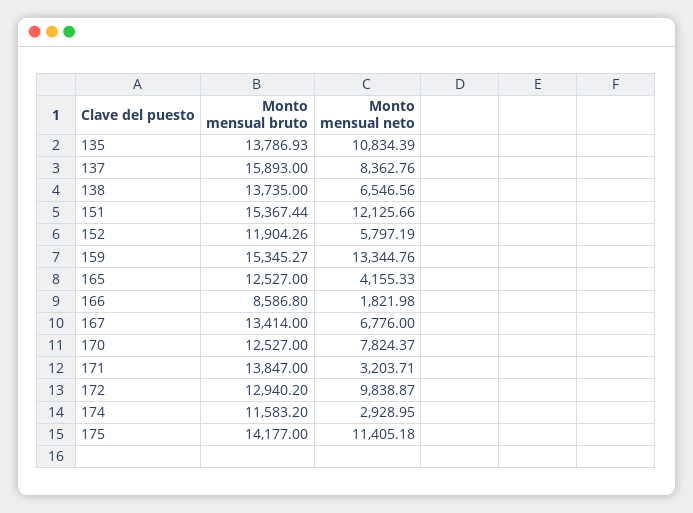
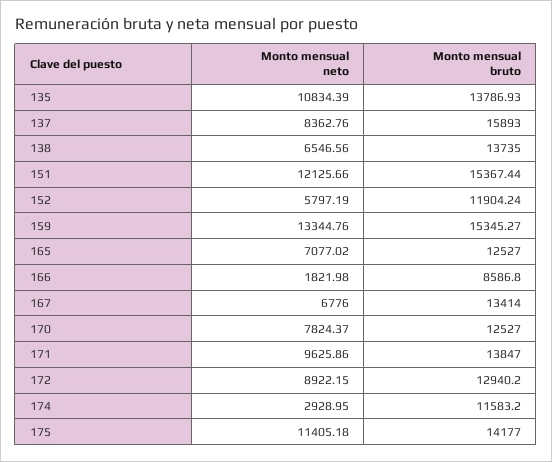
Monto mensual bruto, 152: 11904.26 -> 11904.24
Monto mensual neto, 165: 4155.33 -> 7077.02
Monto mensual neto, 171: 3203.71 -> 9625.86
Monto mensual neto, 172: 9838.87 -> 8922.15

